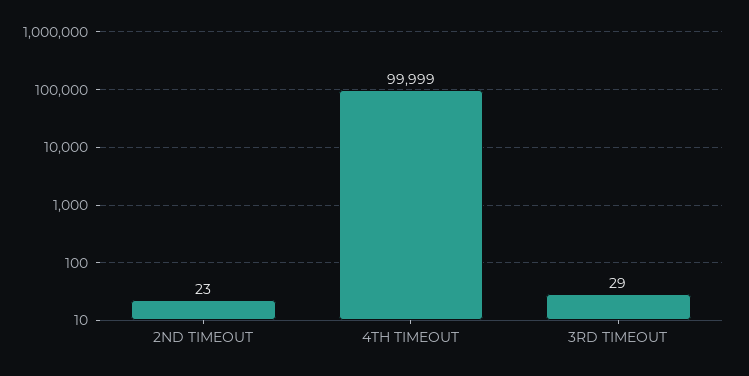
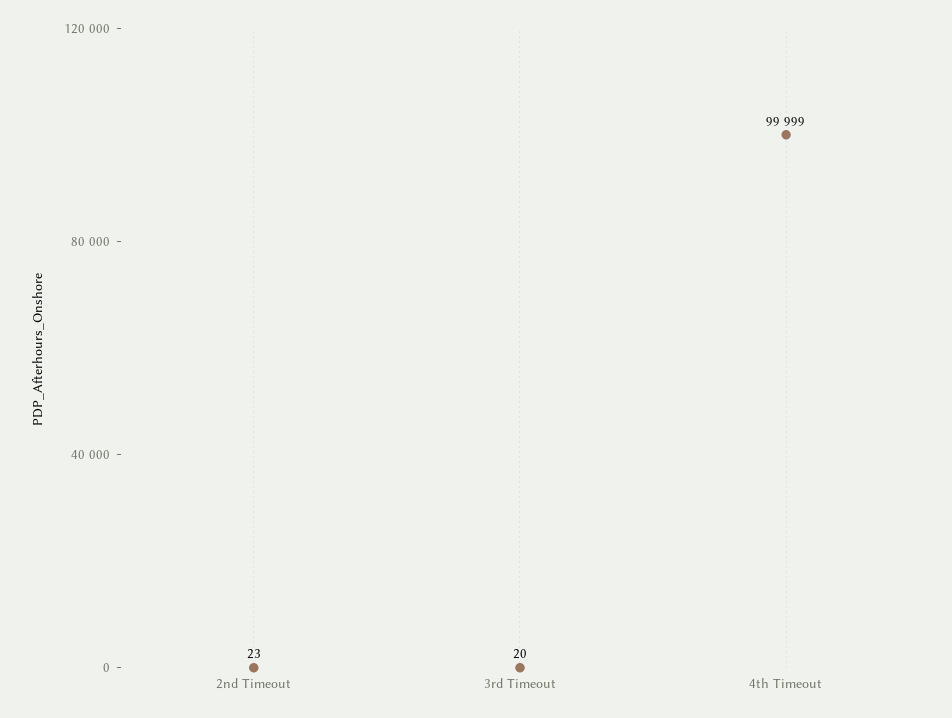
3RD TIMEOUT: 29 -> 20

